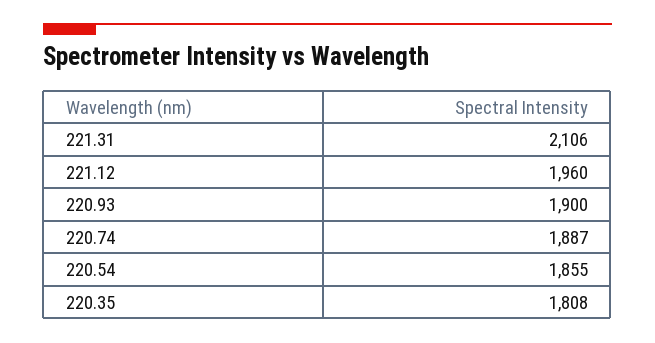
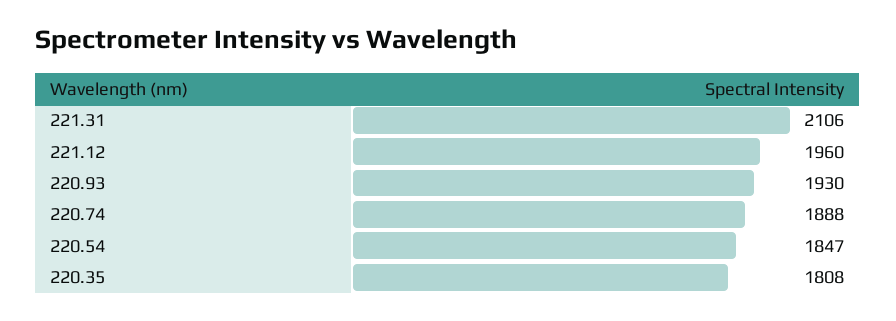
220.93: 1900 -> 1930
220.74: 1887 -> 1888
220.54: 1855 -> 1847

